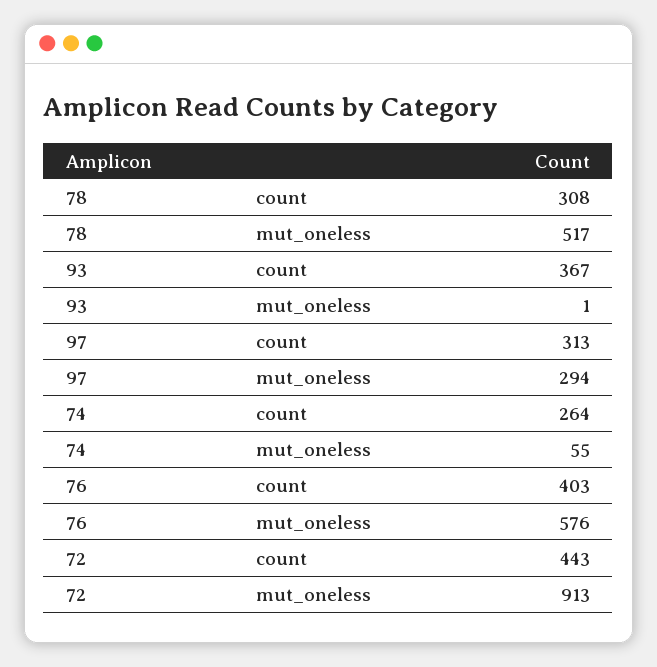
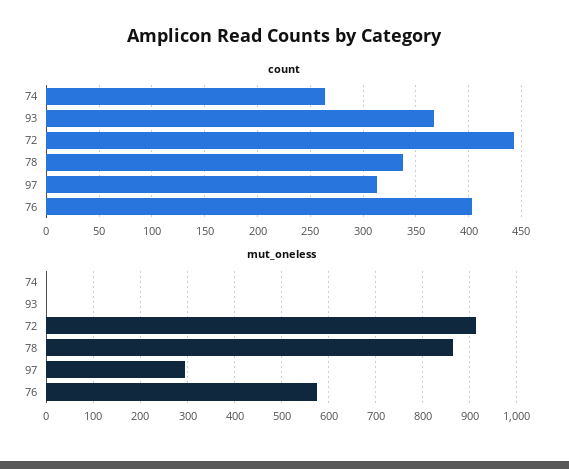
count, 78: 308 -> 340
mut_oneless, 78: 517 -> 860
mut_oneless, 74: 55 -> 0

